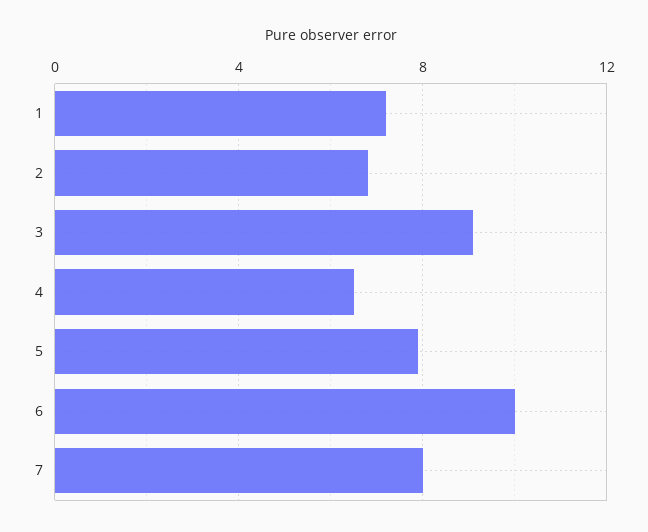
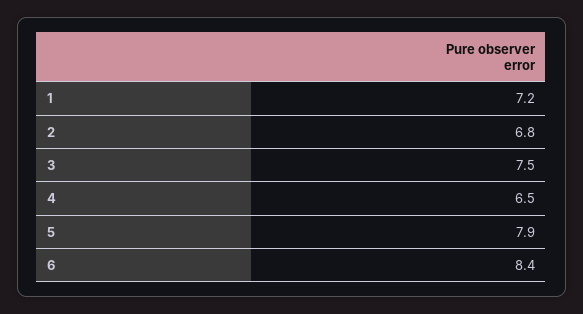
3: 9 -> 7.5
6: 10 -> 8.4
7: 8 -> none

